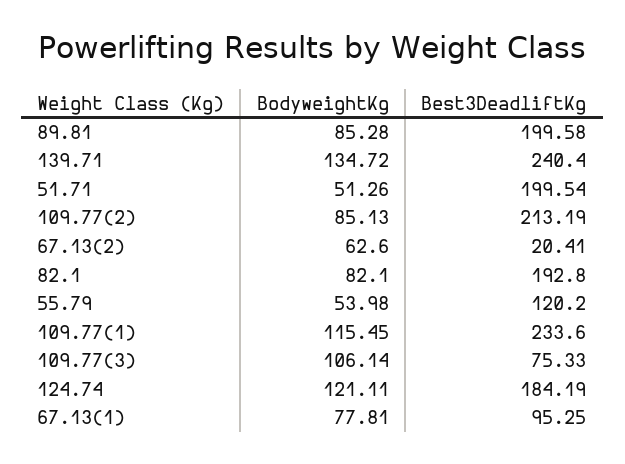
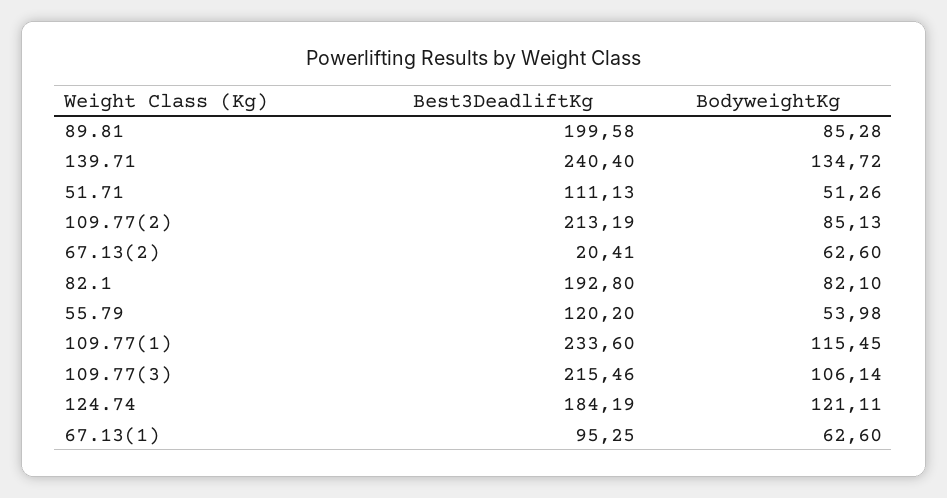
Best3DeadliftKg, 51.71: 199.54 -> 111.13
Best3DeadliftKg, 109.77(3): 75.33 -> 215.46
BodyweightKg, 67.13(1): 77.81 -> 62.6

